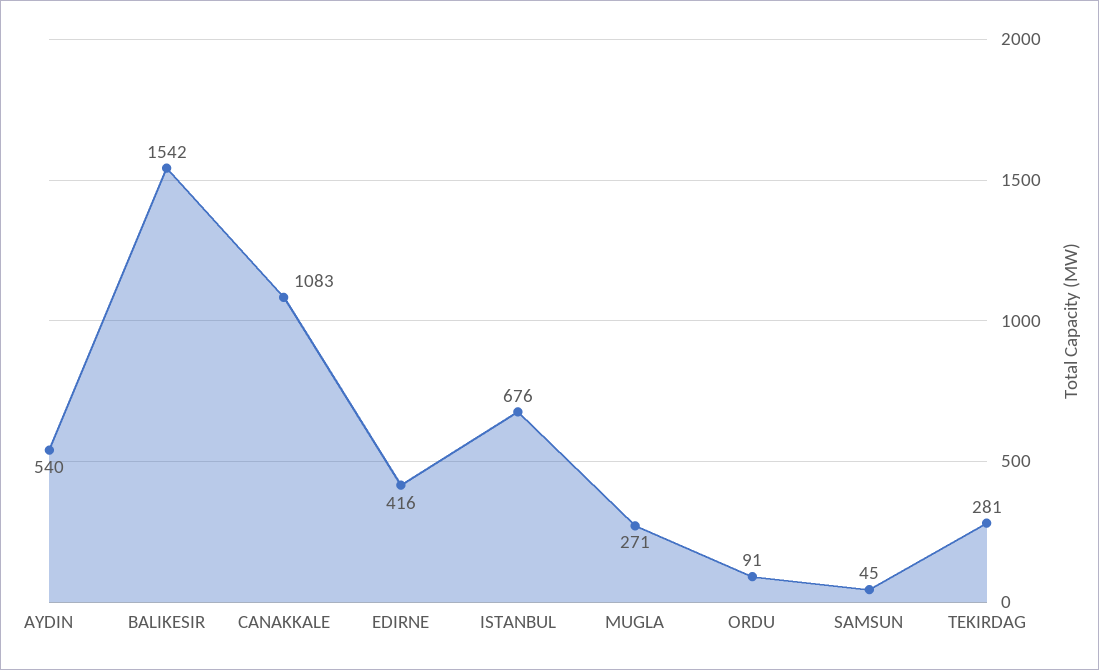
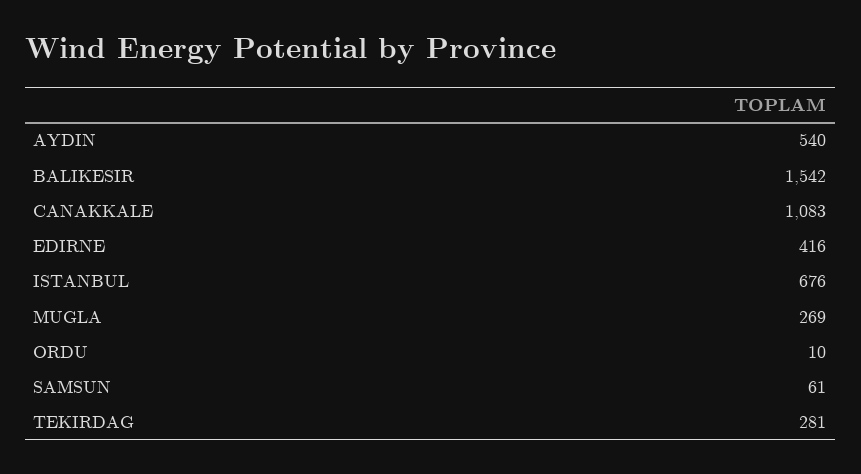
MUGLA: 271 -> 269
ORDU: 91 -> 10
SAMSUN: 45 -> 61

